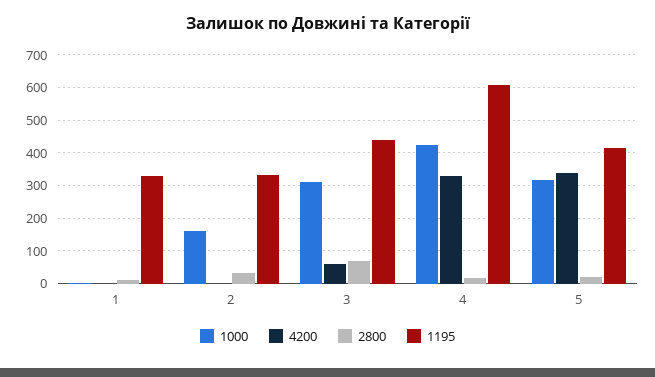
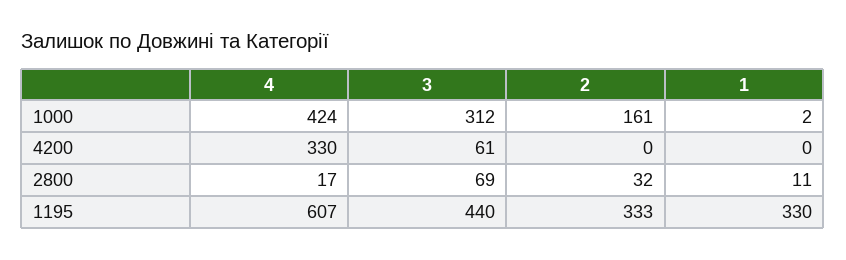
1000, 5: 320 -> none
4200, 5: 340 -> none
2800, 5: 20 -> none
1195, 5: 420 -> none

